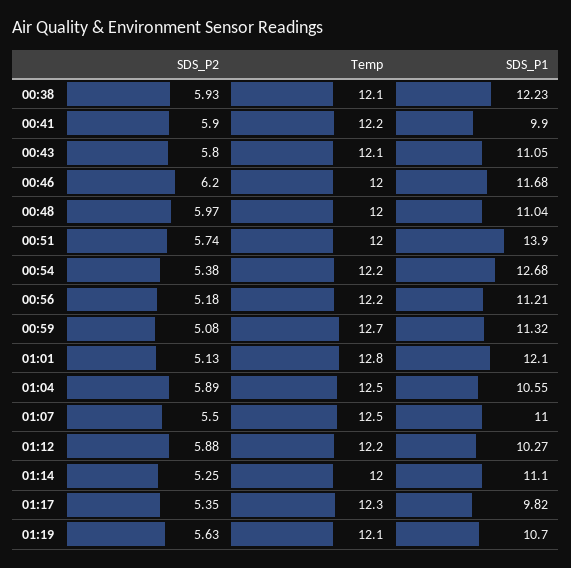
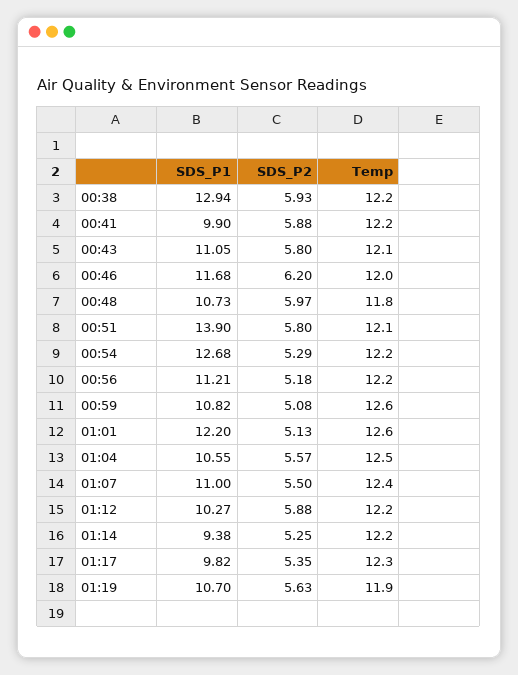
Temp, 00:38: 12.1 -> 12.2
SDS_P1, 00:38: 12.23 -> 12.94
SDS_P2, 00:41: 5.9 -> 5.88
Temp, 00:48: 12 -> 11.8
SDS_P1, 00:48: 11.04 -> 10.73
SDS_P2, 00:51: 5.74 -> 5.8
Temp, 00:51: 12 -> 12.1
SDS_P2, 00:54: 5.38 -> 5.29
Temp, 00:59: 12.7 -> 12.6
SDS_P1, 00:59: 11.32 -> 10.82
Temp, 01:01: 12.8 -> 12.6
SDS_P1, 01:01: 12.1 -> 12.2
SDS_P2, 01:04: 5.89 -> 5.57
Temp, 01:07: 12.5 -> 12.4
Temp, 01:14: 12 -> 12.2
SDS_P1, 01:14: 11.1 -> 9.38
Temp, 01:19: 12.1 -> 11.9

